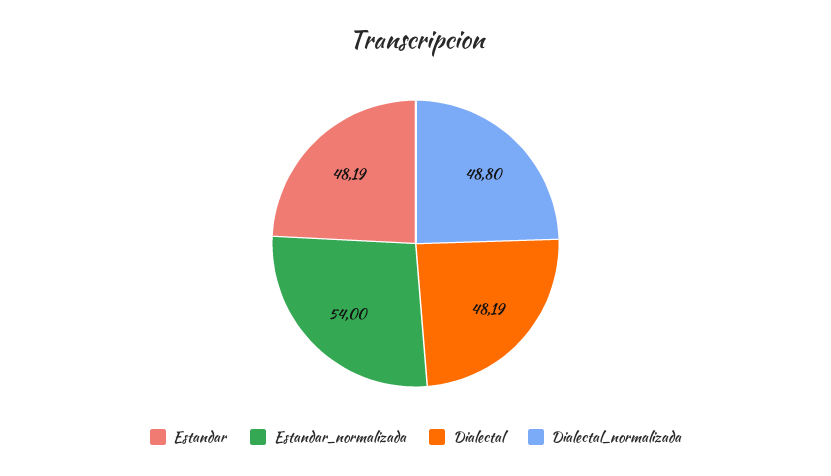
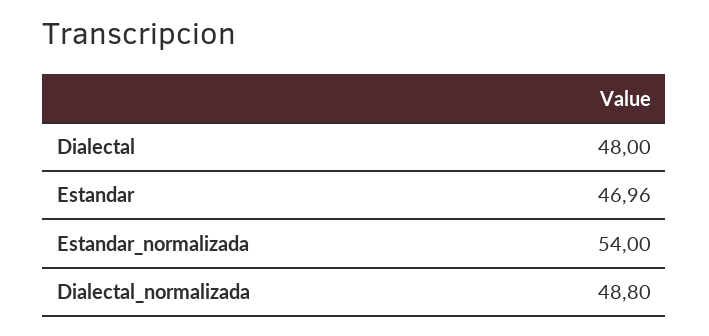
Estandar: 48.19 -> 46.96
Dialectal: 48.19 -> 48

